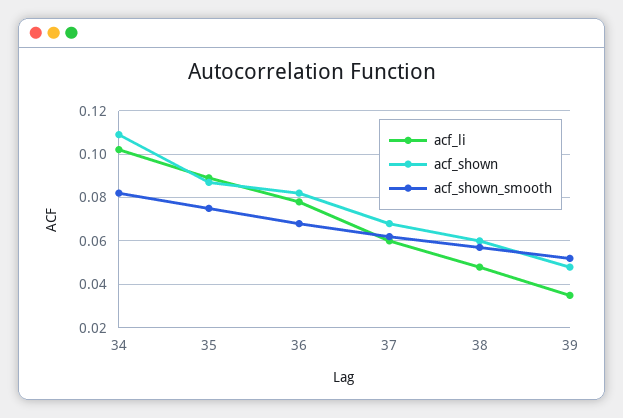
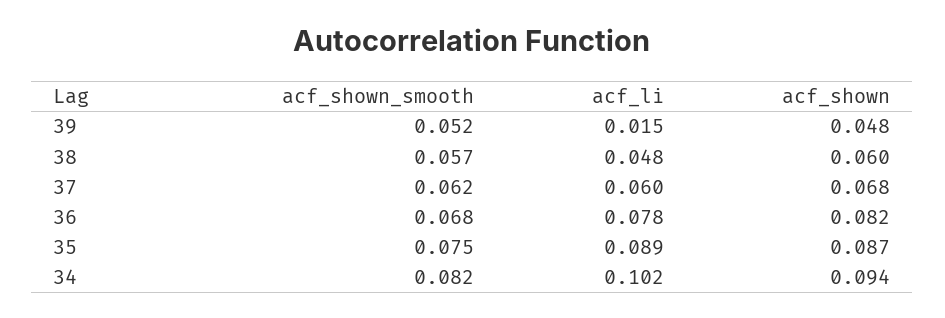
acf_shown, 34: 0.11 -> 0.094
acf_li, 39: 0.035 -> 0.015

